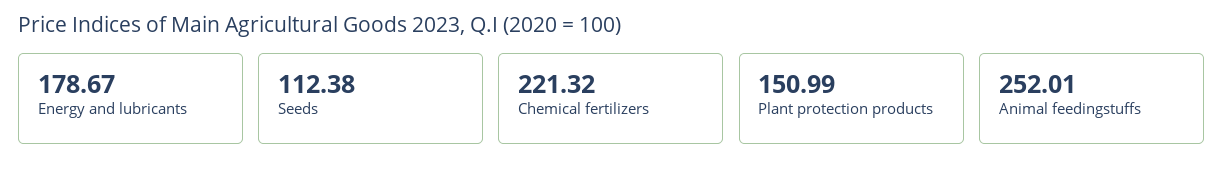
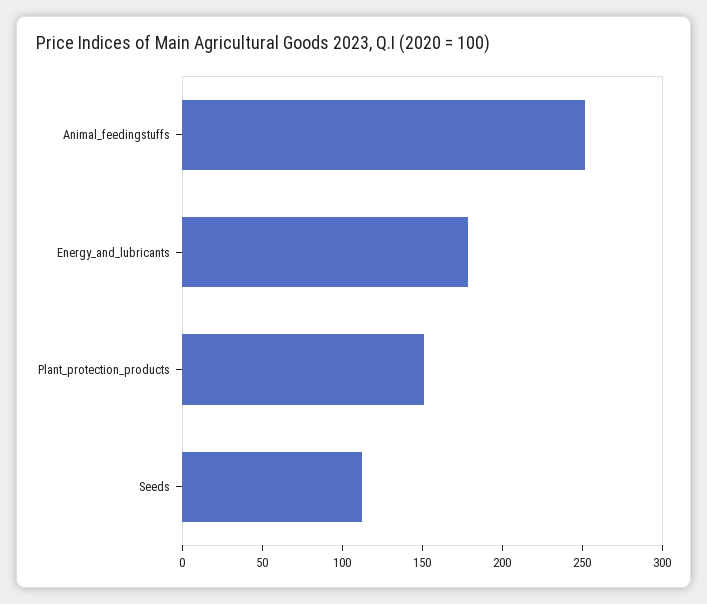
Chemical fertilizers: 221.32 -> none

